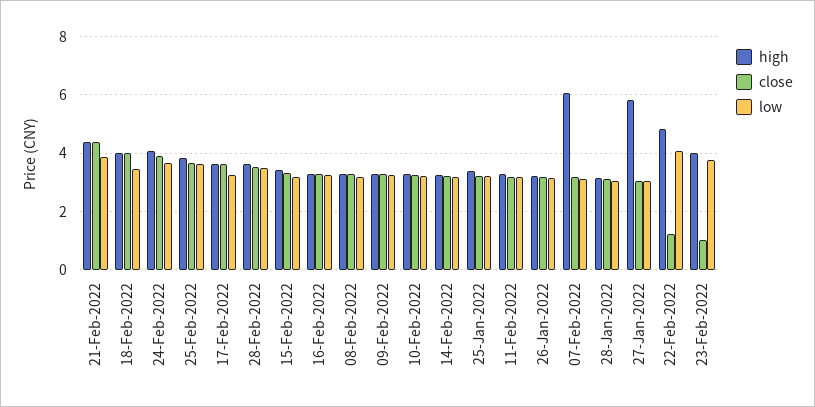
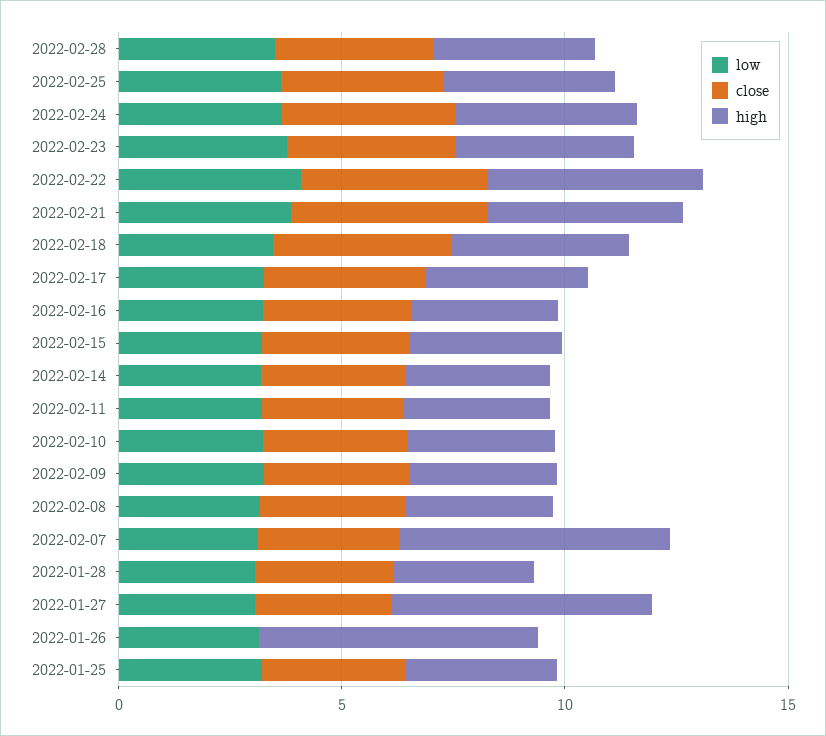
high, 26-Jan-2022: 3.25 -> 6
close, 26-Jan-2022: 3.25 -> 0
close, 22-Feb-2022: 1.25 -> 4
close, 23-Feb-2022: 1 -> 4

